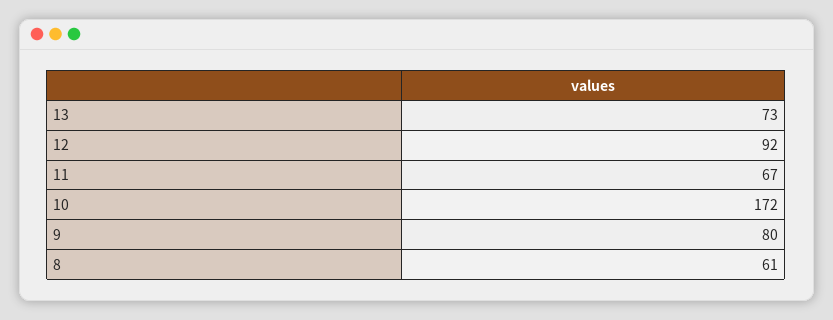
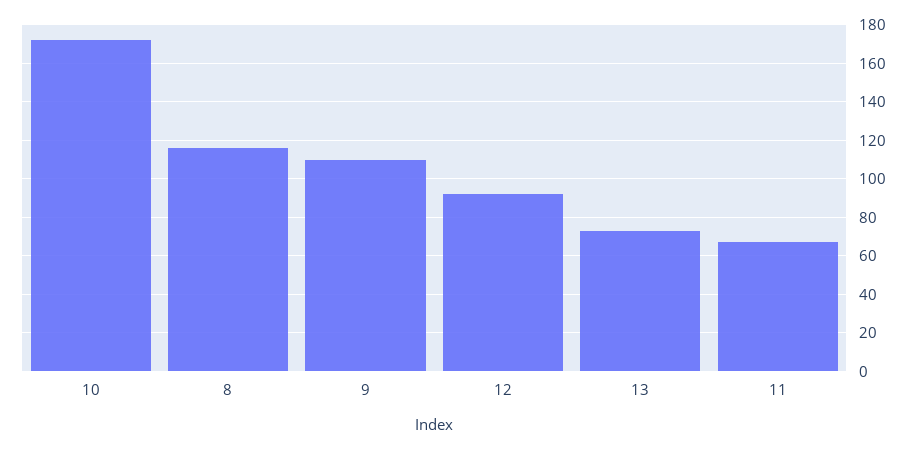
9: 80 -> 110
8: 61 -> 115

